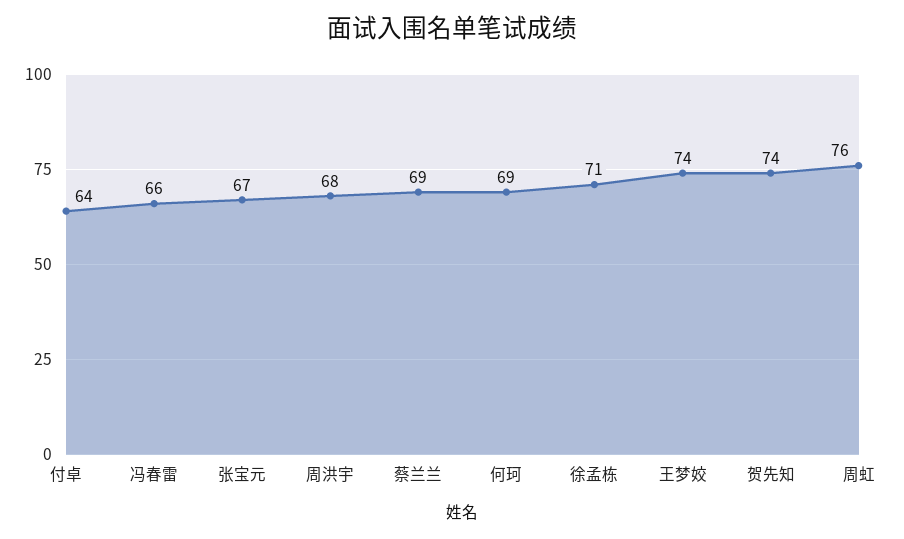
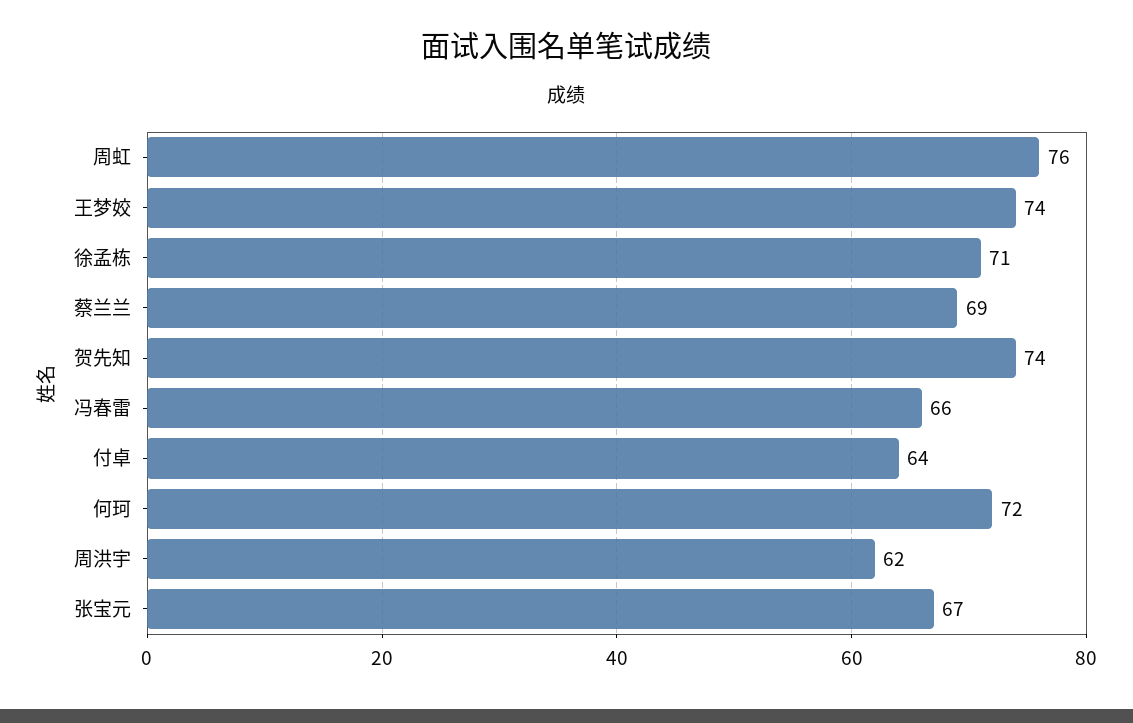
周洪宇: 68 -> 62
何珂: 69 -> 72

